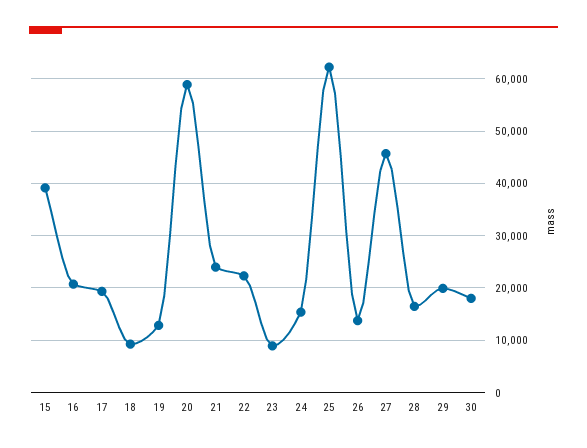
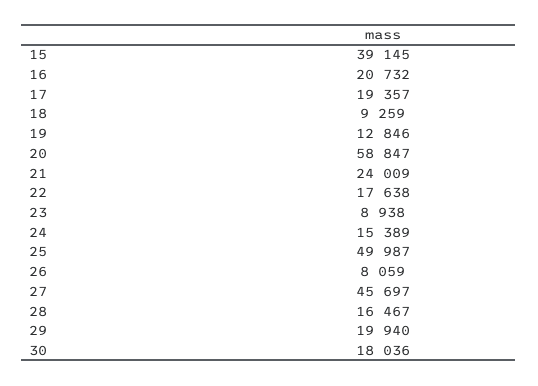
22: 22000 -> 17638
25: 62000 -> 49987
26: 14000 -> 8059

